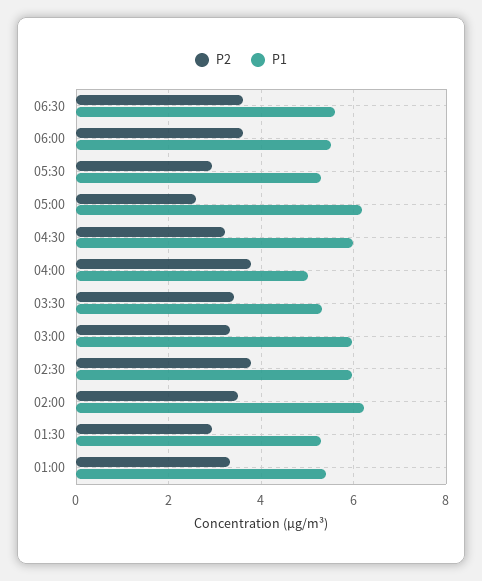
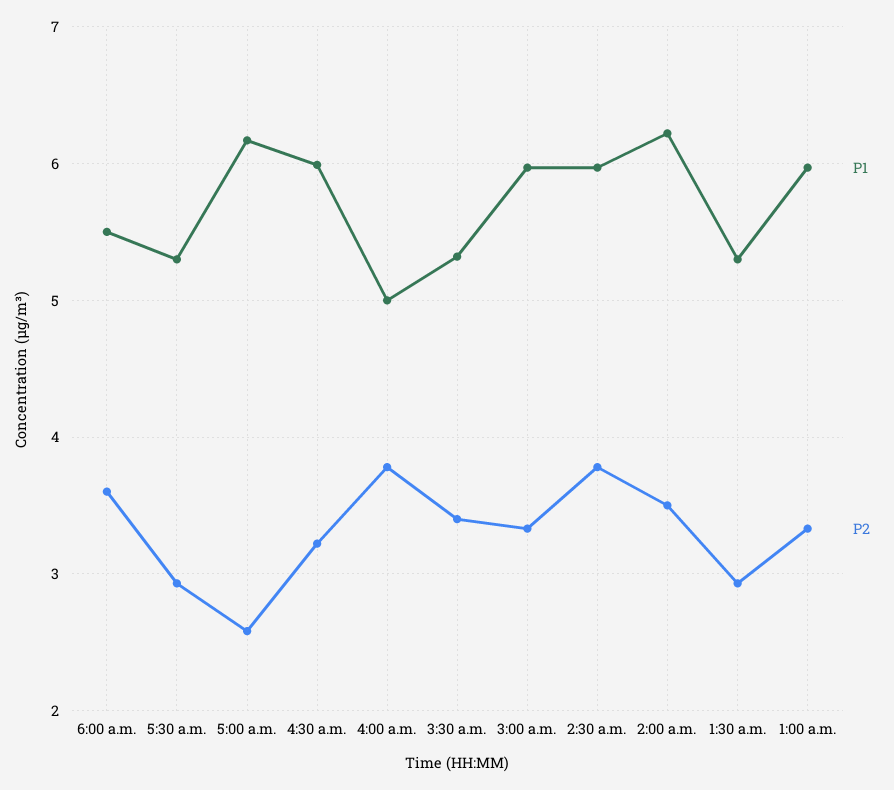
P2, 06:30: 3.6 -> none
P1, 06:30: 5.6 -> none
P1, 01:00: 5.4 -> 6

